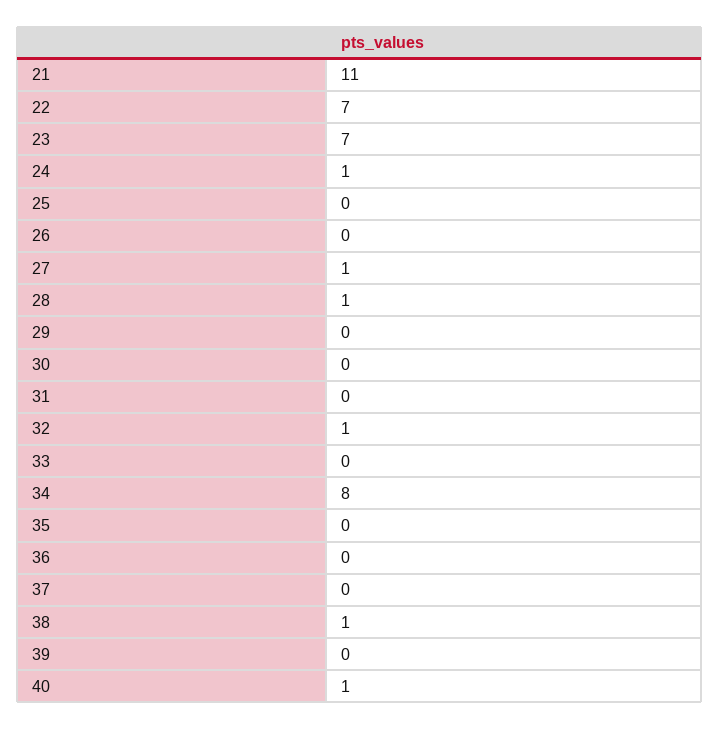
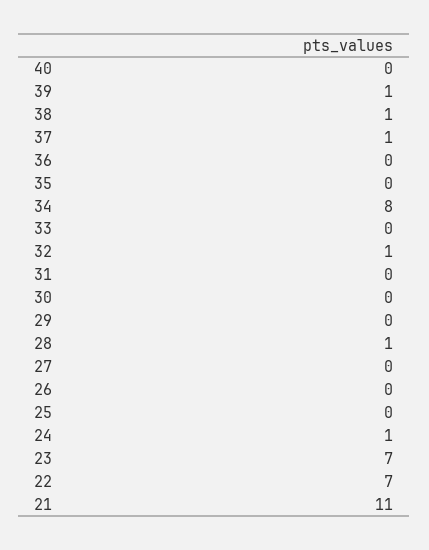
27: 1 -> 0
37: 0 -> 1
39: 0 -> 1
40: 1 -> 0

